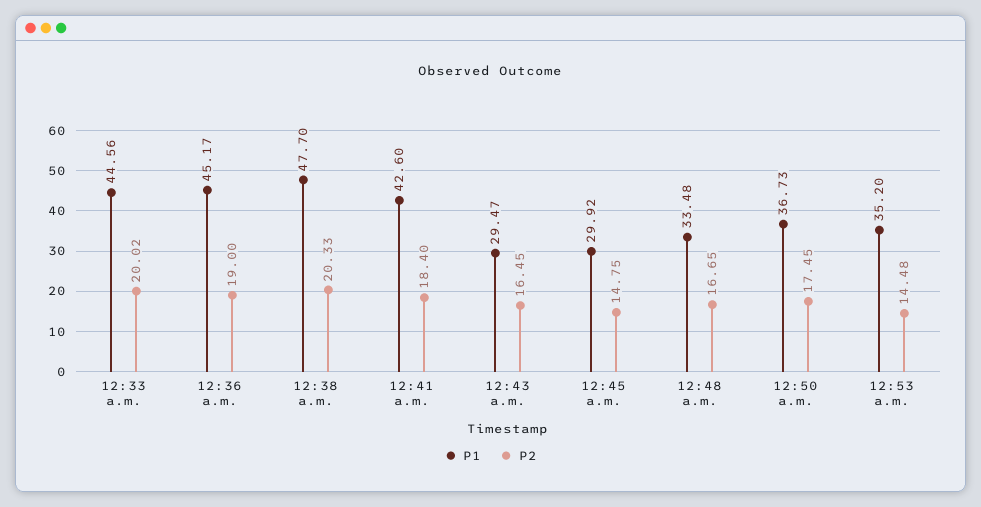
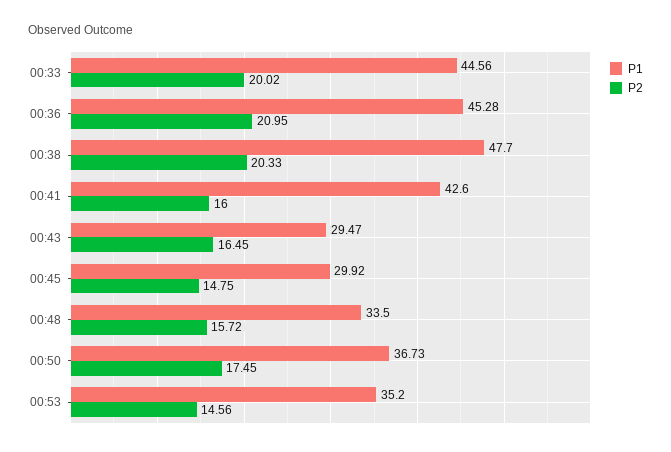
P1, 12:36 a.m.: 45.17 -> 45.28
P2, 12:36 a.m.: 19 -> 20.95
P2, 12:41 a.m.: 18.4 -> 16
P1, 12:48 a.m.: 33.48 -> 33.5
P2, 12:48 a.m.: 16.65 -> 15.72
P2, 12:53 a.m.: 14.48 -> 14.56

